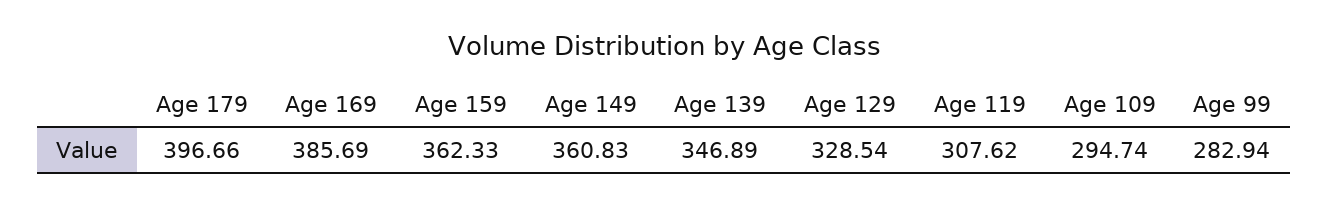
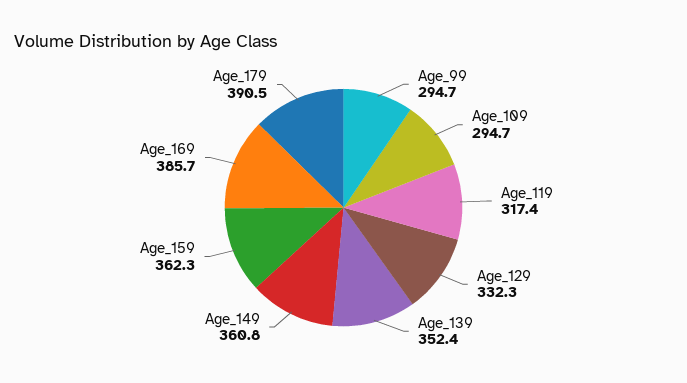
Age 179: 396.66 -> 390.5
Age 139: 346.89 -> 352.4
Age 129: 328.54 -> 332.3
Age 119: 307.62 -> 317.4
Age 99: 282.94 -> 294.7

